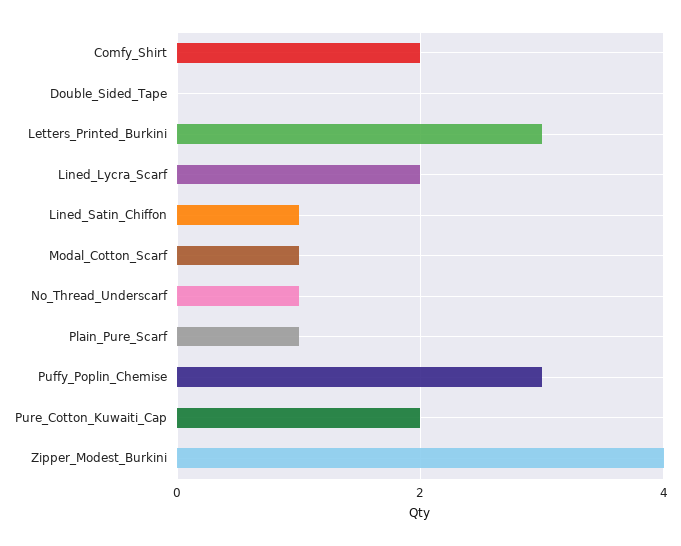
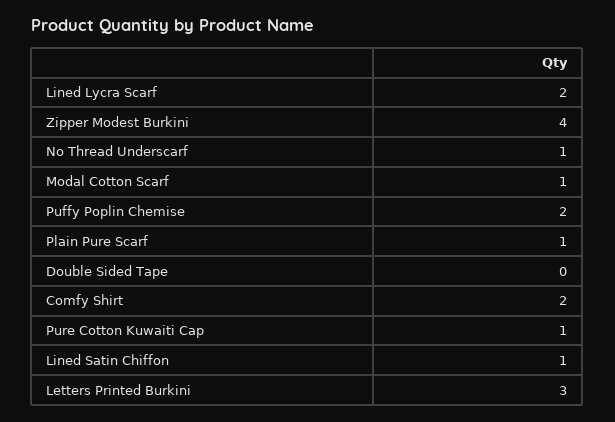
Puffy_Poplin_Chemise: 3 -> 2
Pure_Cotton_Kuwaiti_Cap: 2 -> 1

